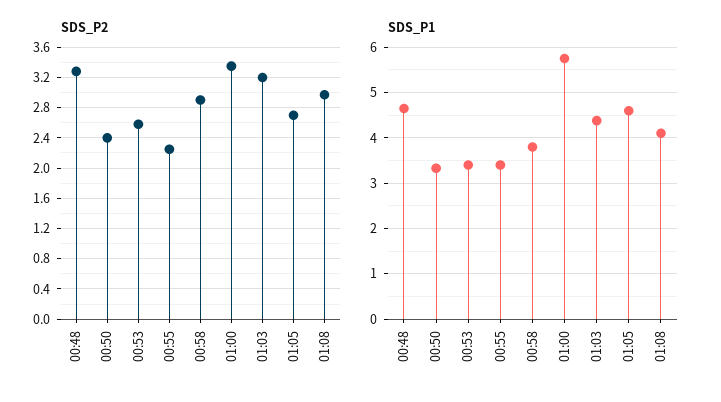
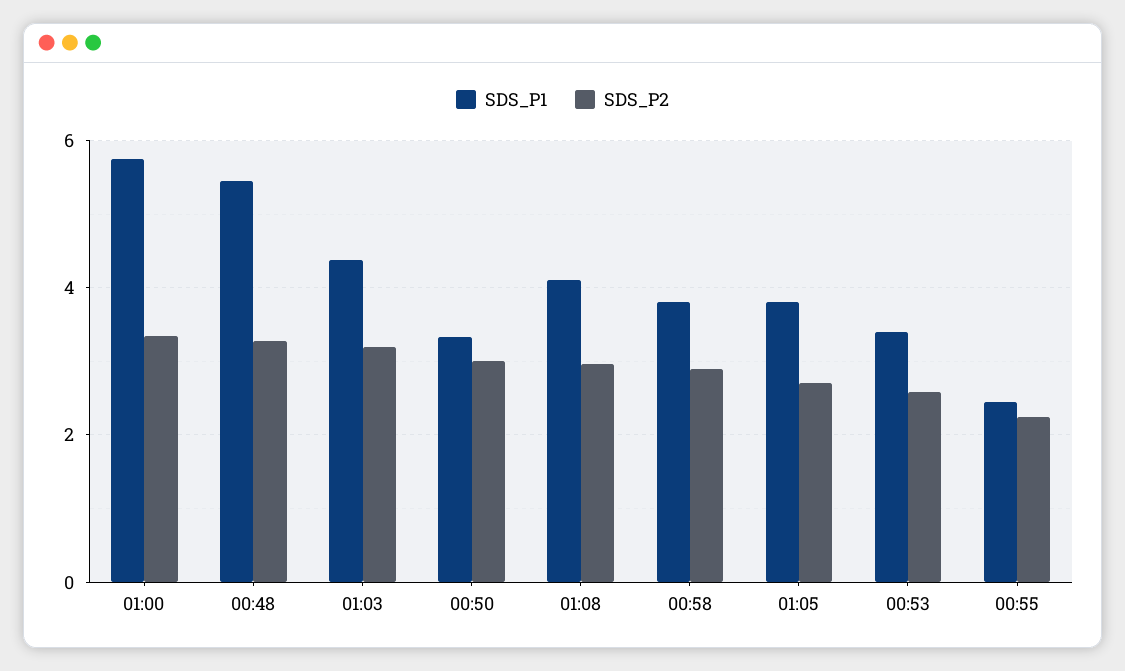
SDS_P2, 00:50: 2.4 -> 3
SDS_P1, 00:48: 4.6 -> 5.4
SDS_P1, 00:55: 3.4 -> 2.4
SDS_P1, 01:05: 4.6 -> 3.8

